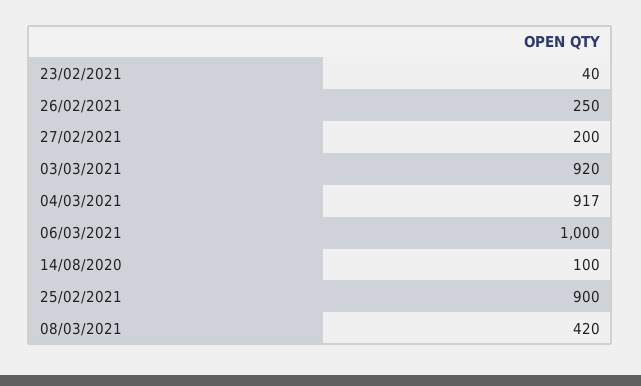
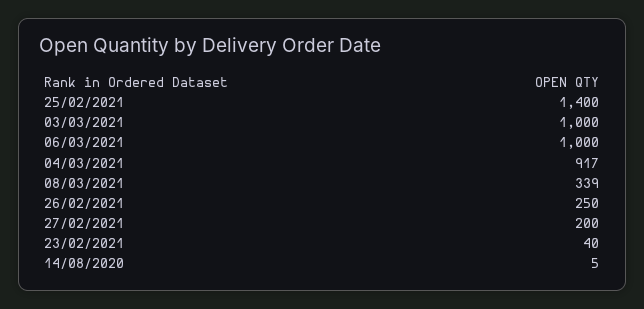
03/03/2021: 920 -> 1000
14/08/2020: 100 -> 5
25/02/2021: 900 -> 1400
08/03/2021: 420 -> 339

